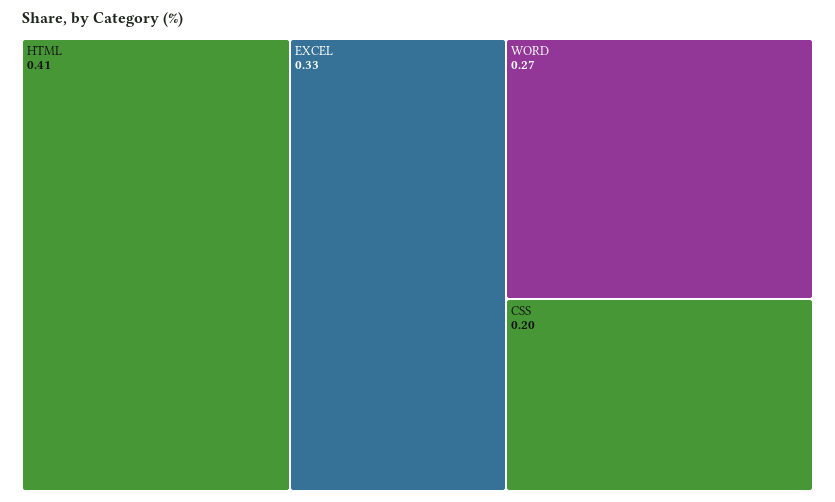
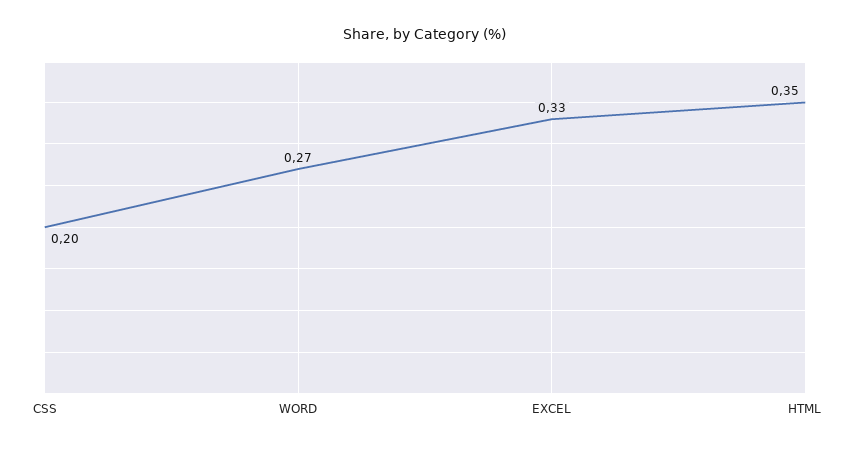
HTML: 0.41 -> 0.35

